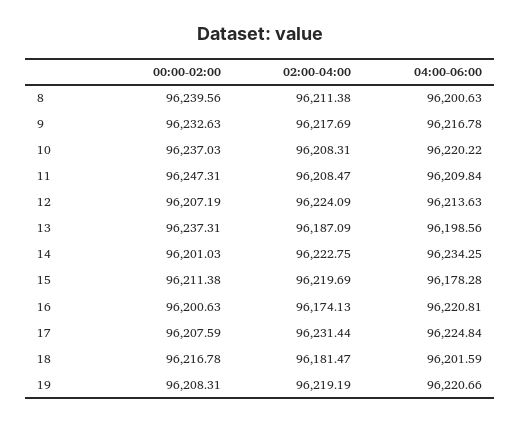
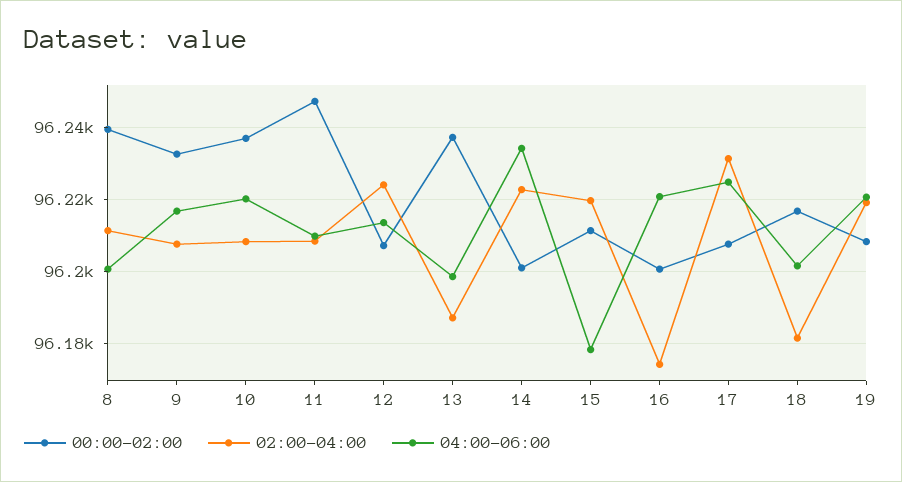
02:00-04:00, 9: 96217.69 -> 96208

